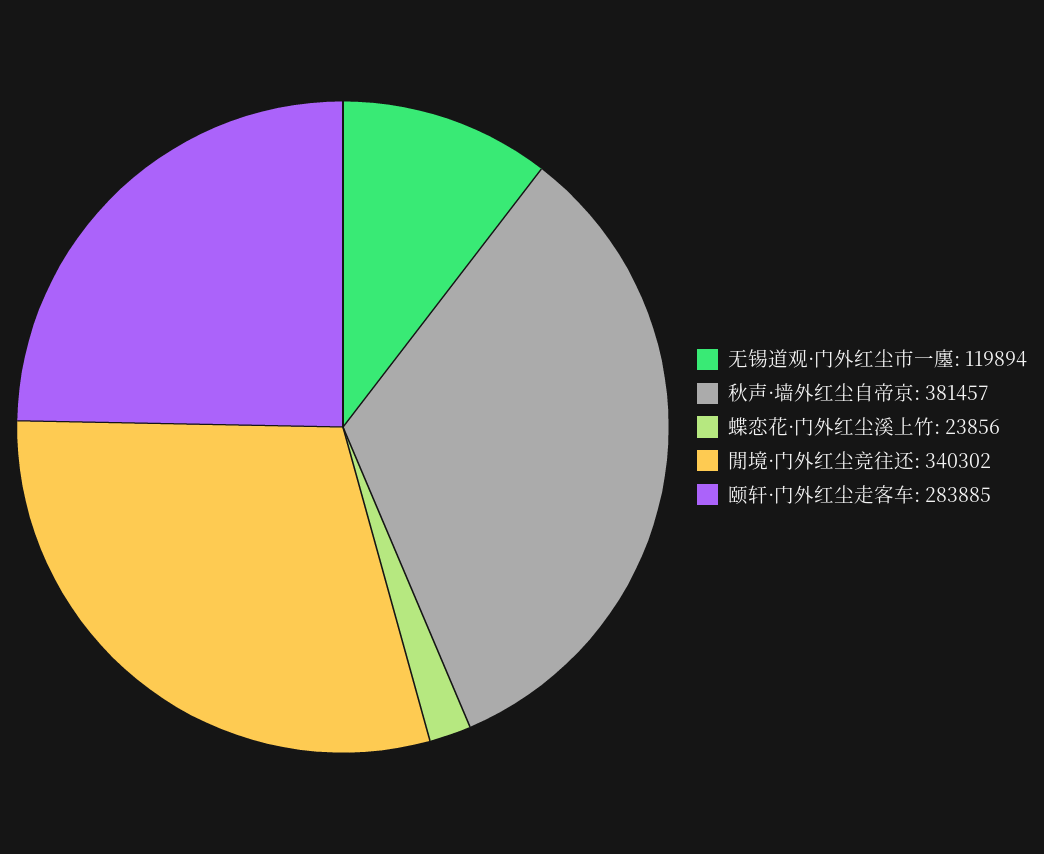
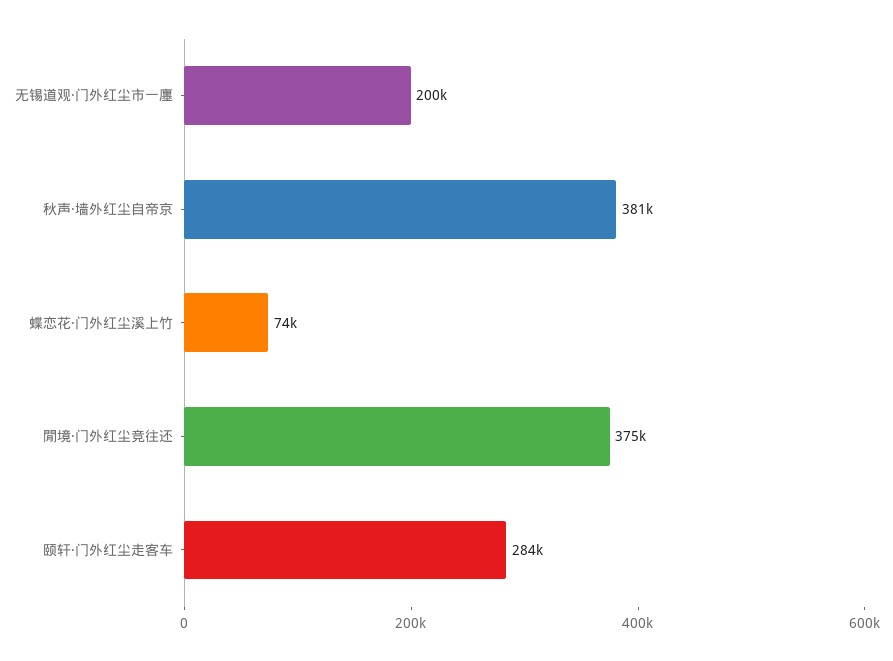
无锡道观·门外红尘市一廛: 119894 -> 200000
蝶恋花·门外红尘溪上竹: 23856 -> 74000
閒境·门外红尘竞往还: 340302 -> 375000

